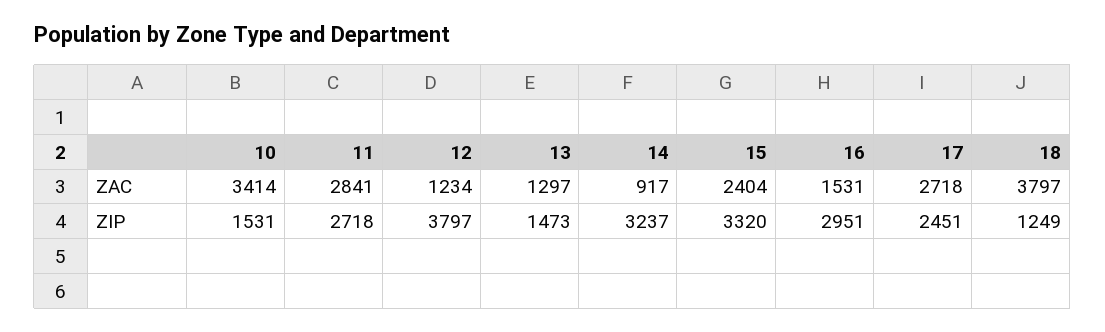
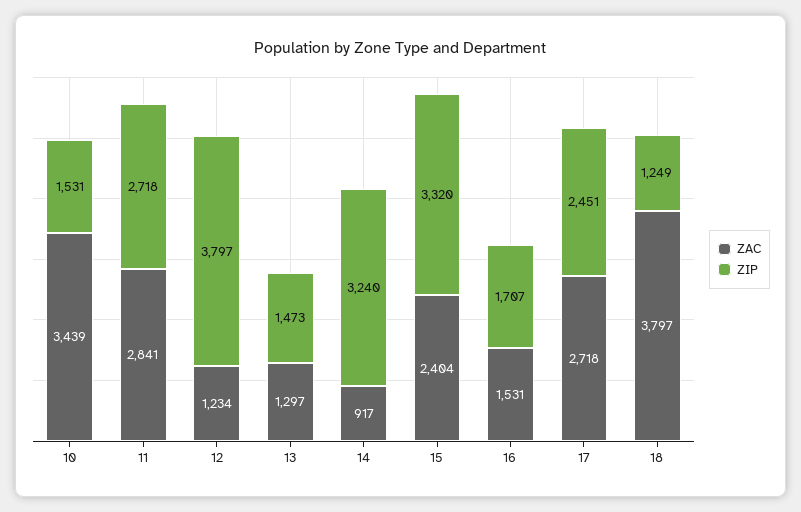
ZAC, 10: 3414 -> 3439
ZIP, 14: 3237 -> 3240
ZIP, 16: 2951 -> 1707

